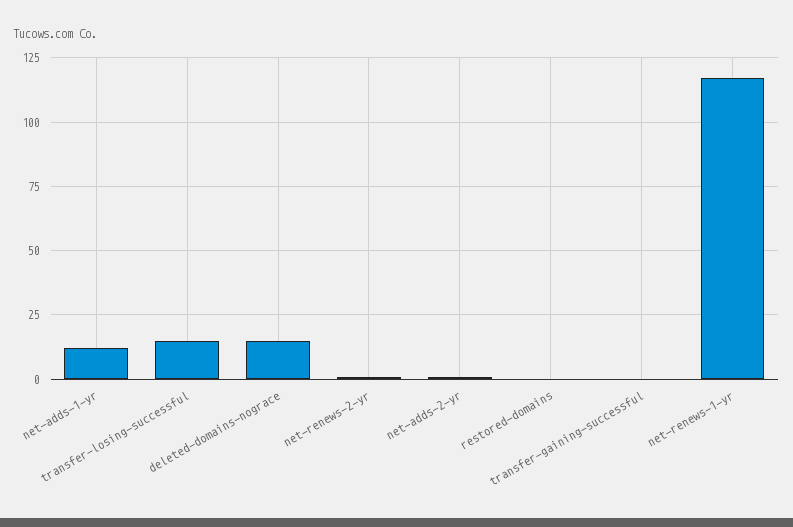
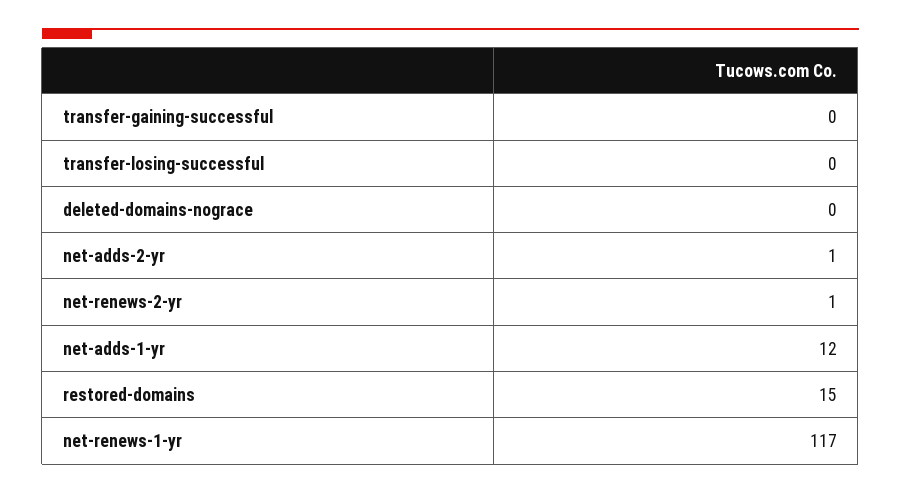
transfer-losing-successful: 15 -> 0
deleted-domains-nograce: 15 -> 0
restored-domains: 0 -> 15

